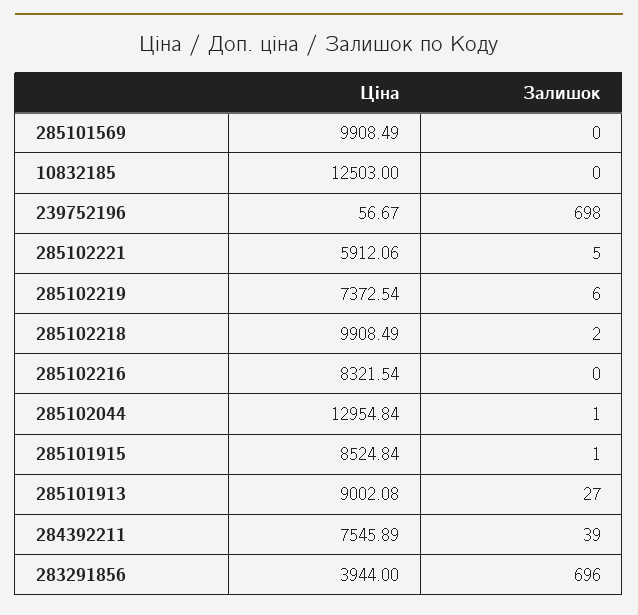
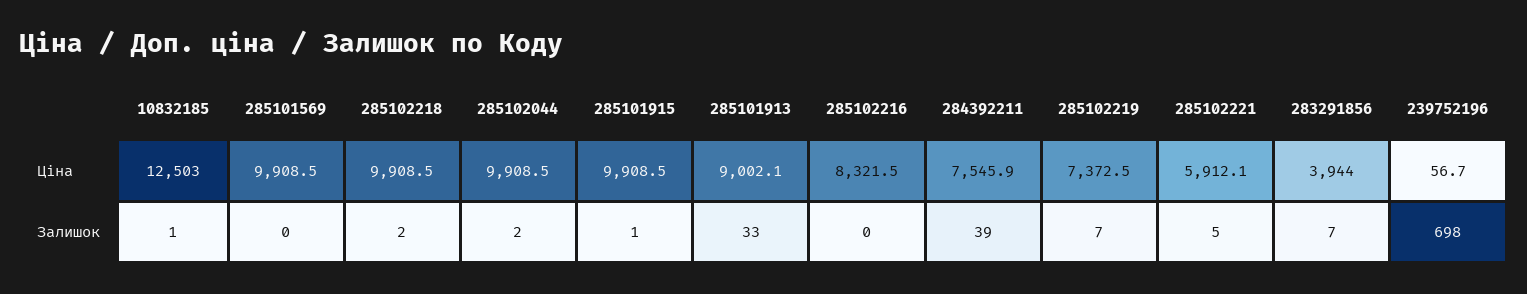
Залишок, 10832185: 0 -> 1
Залишок, 285102219: 6 -> 7
Ціна, 285102044: 12954.84 -> 9908.5
Залишок, 285102044: 1 -> 2
Ціна, 285101915: 8524.84 -> 9908.5
Залишок, 285101913: 27 -> 33
Залишок, 283291856: 696 -> 7

